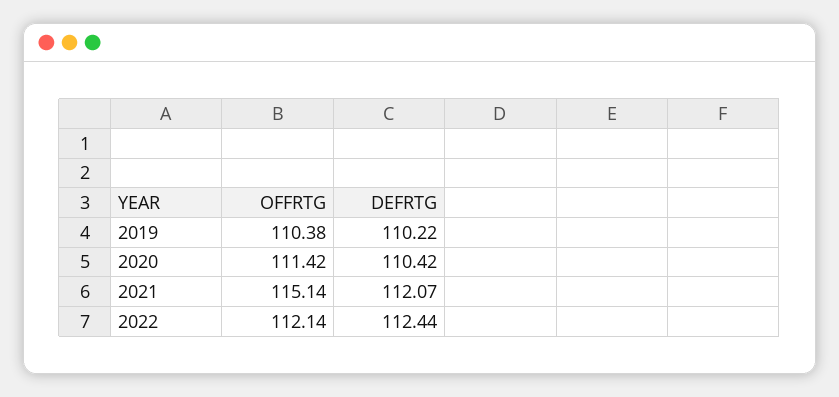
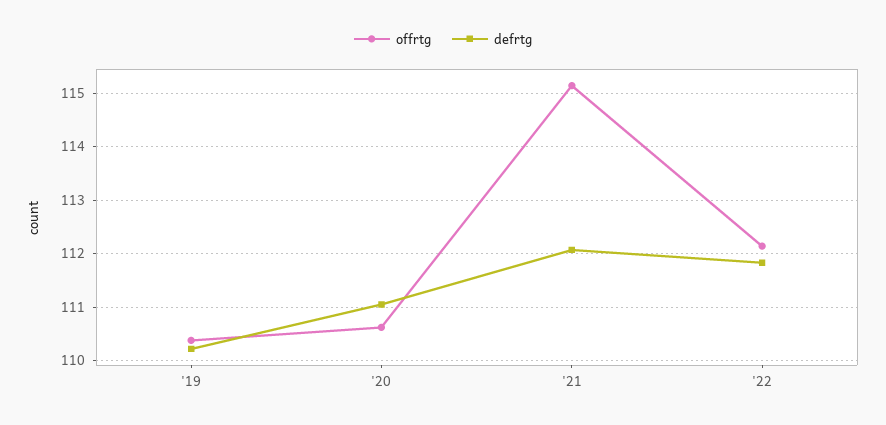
OFFRTG, 2020: 111.42 -> 110.6
DEFRTG, 2020: 110.42 -> 111
DEFRTG, 2022: 112.44 -> 111.8

